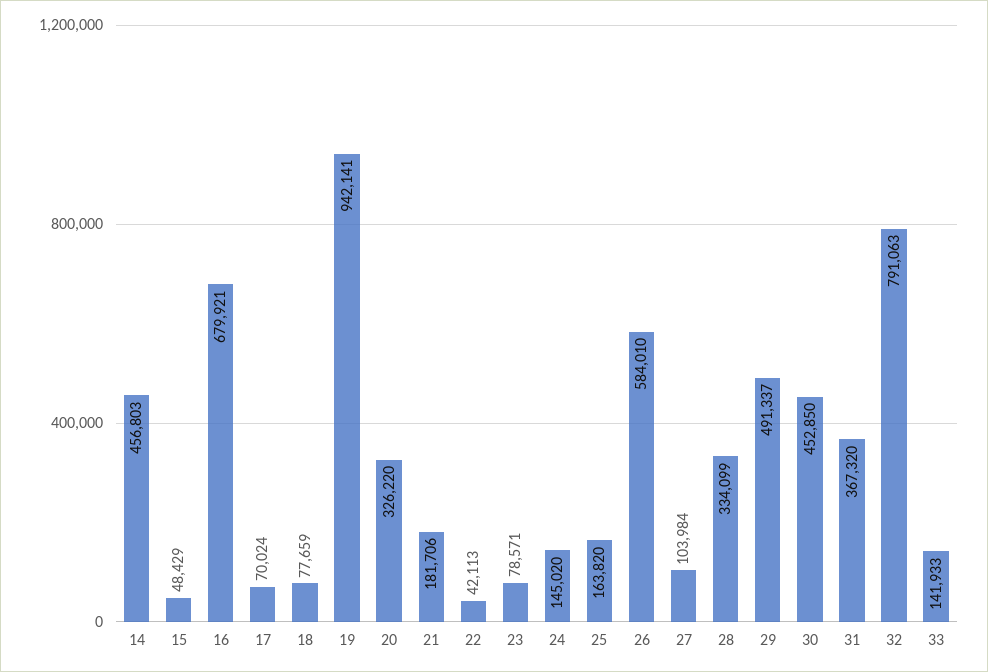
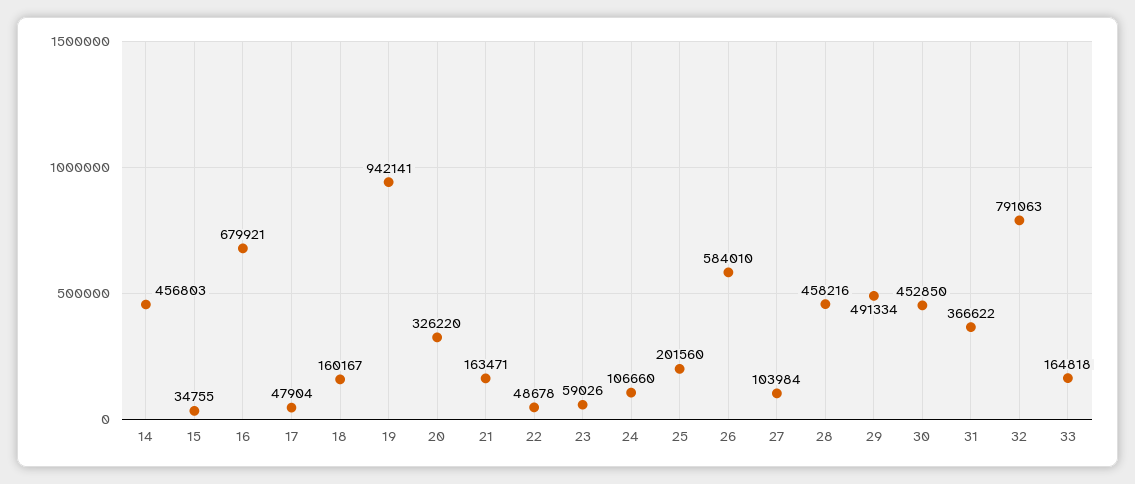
15: 48429 -> 34755
17: 70024 -> 47904
18: 77659 -> 160167
21: 181706 -> 163471
22: 42113 -> 48678
23: 78571 -> 59026
24: 145020 -> 106660
25: 163820 -> 201560
28: 334099 -> 458216
29: 491337 -> 491334
31: 367320 -> 366622
33: 141933 -> 164818

